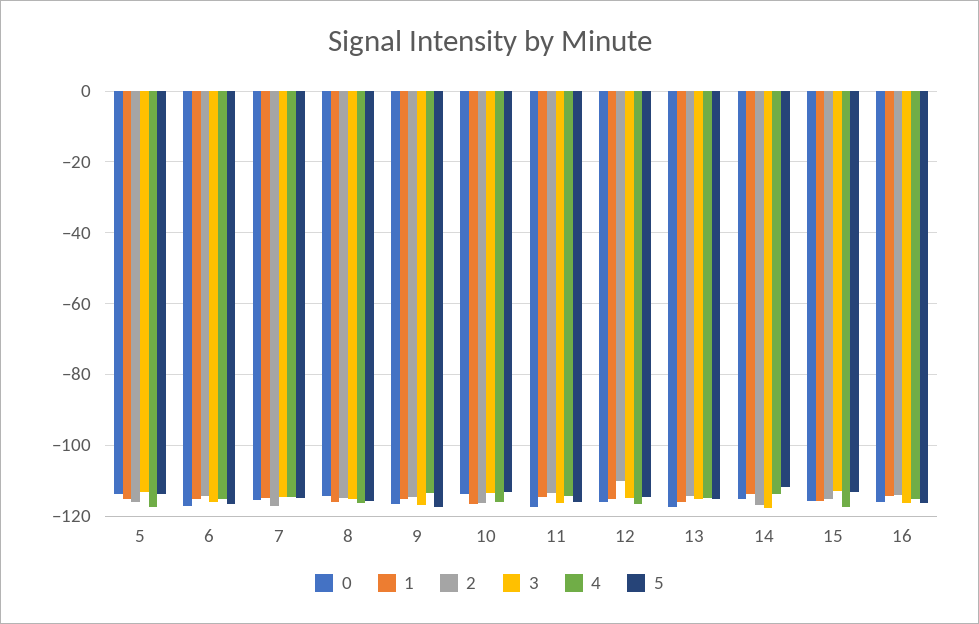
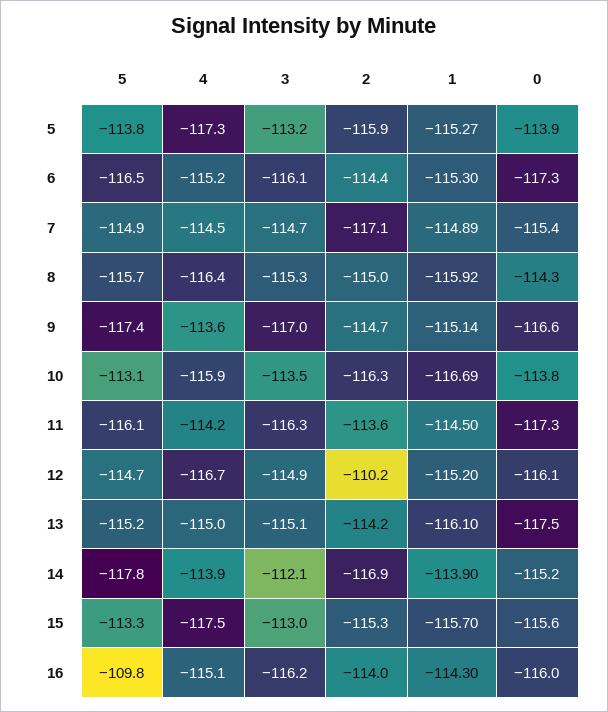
3, 14: -118 -> -112.1
5, 14: -112 -> -117.8
5, 16: -116 -> -109.8

